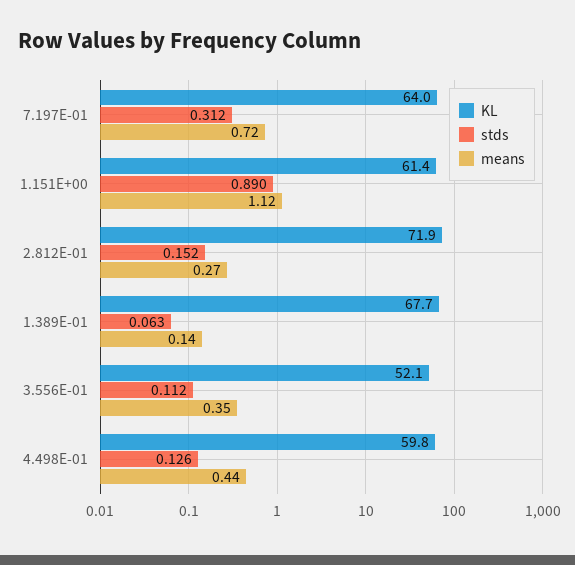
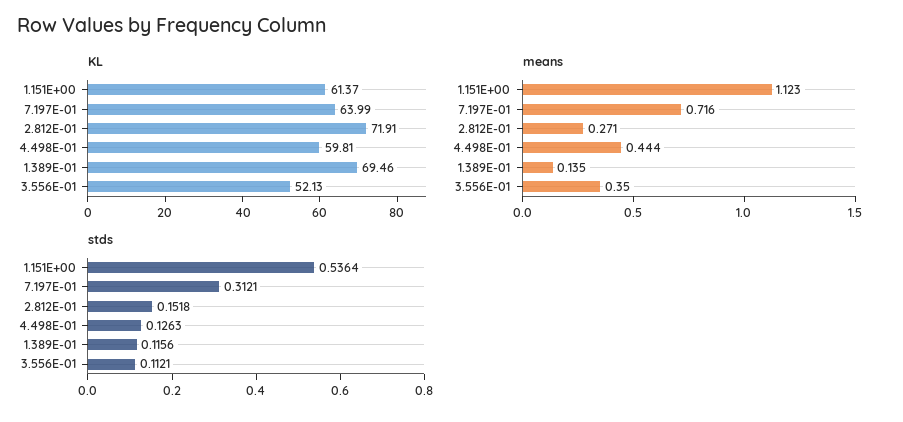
stds, 1.151E+00: 0.89 -> 0.5364
KL, 1.389E-01: 67.7 -> 69.46
stds, 1.389E-01: 0.063 -> 0.1156

